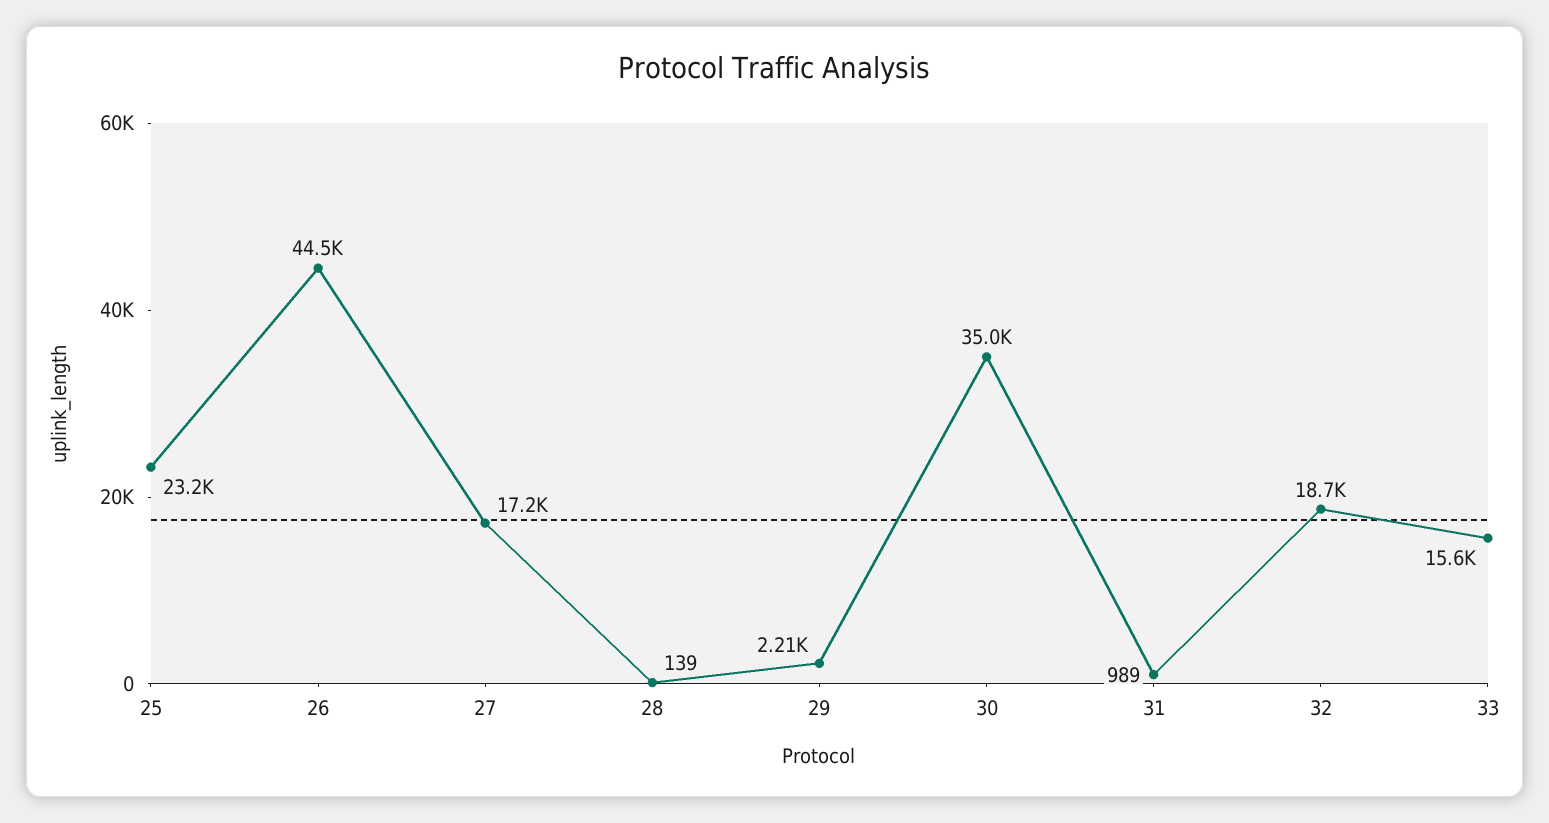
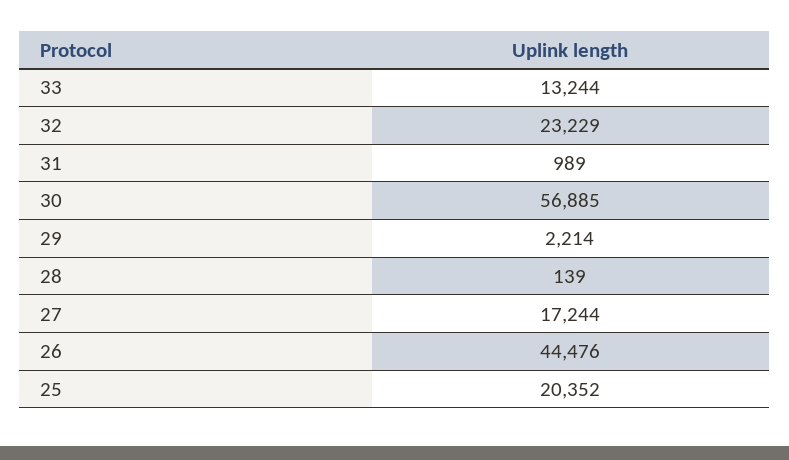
25: 23200 -> 20352
30: 35000 -> 56885
32: 18700 -> 23229
33: 15600 -> 13244

